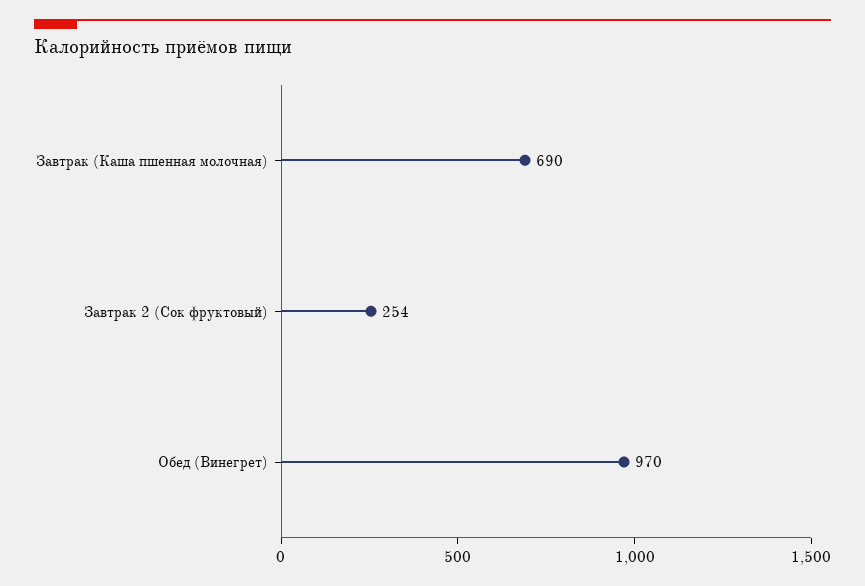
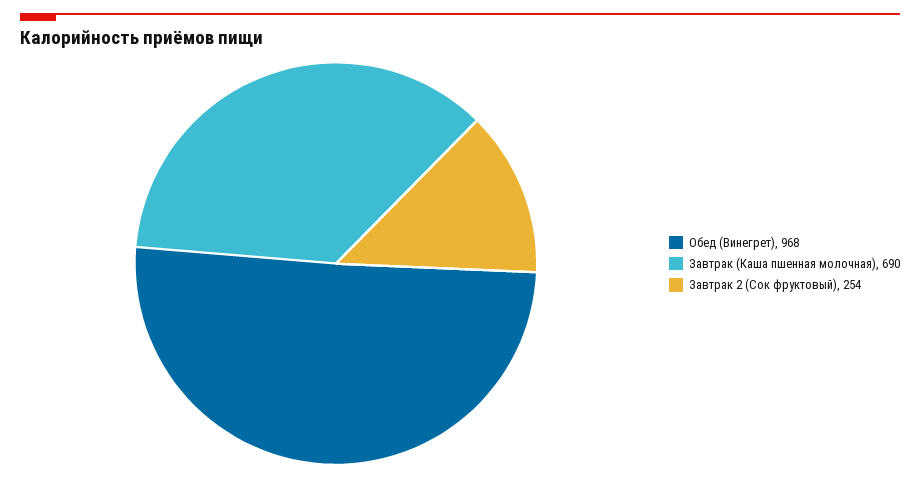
Обед (Винегрет): 970 -> 968

